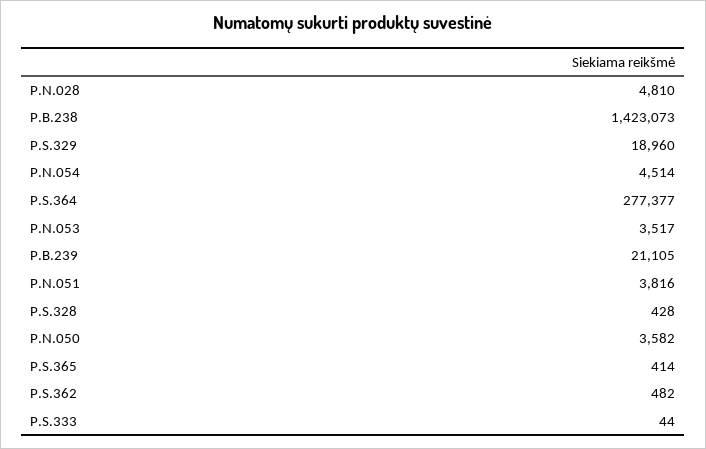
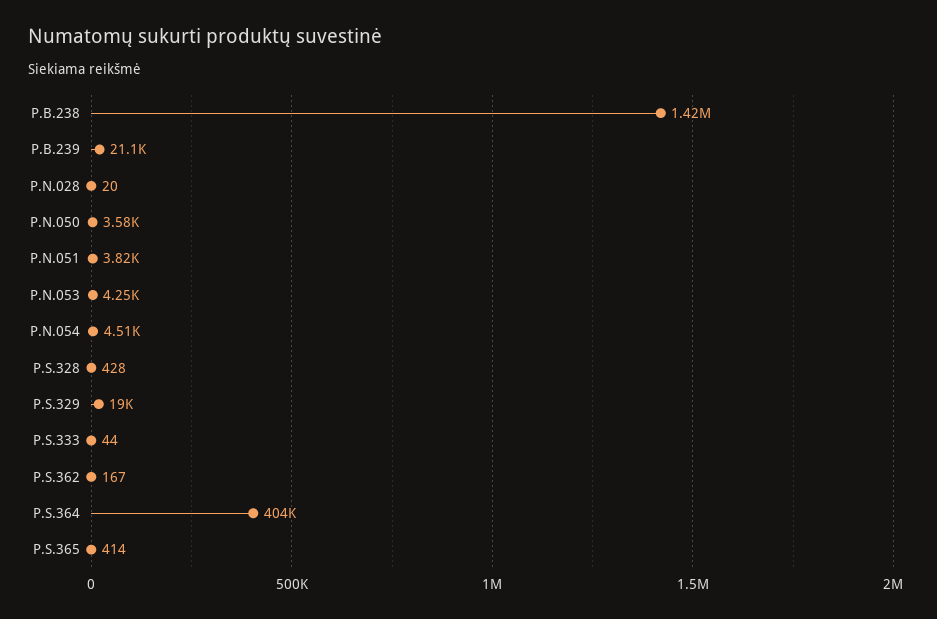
P.N.028: 4810 -> 20
P.S.364: 277377 -> 404000
P.N.053: 3517 -> 4250
P.S.362: 482 -> 167

